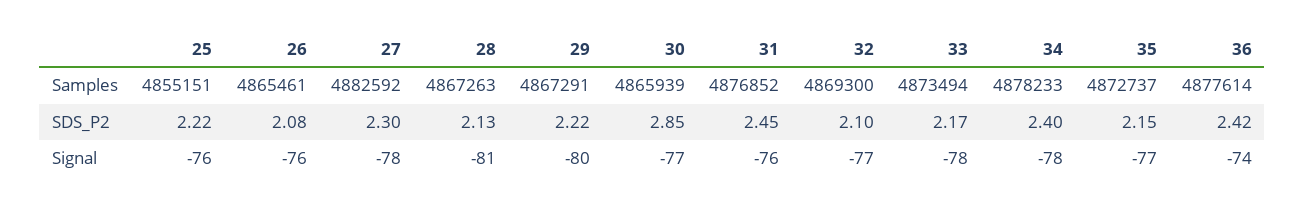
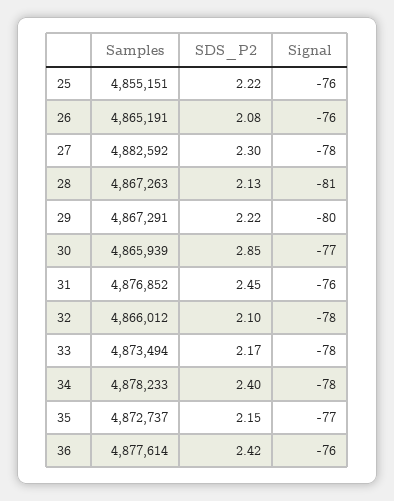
26, Samples: 4865461 -> 4865191
32, Samples: 4869300 -> 4866012
32, Signal: -77 -> -78
36, Signal: -74 -> -76

